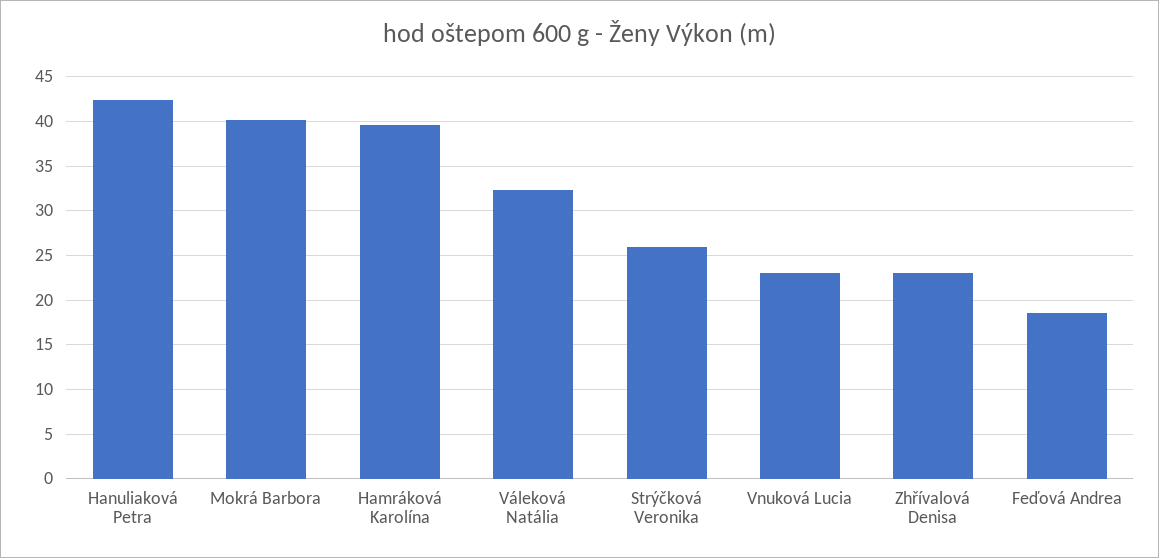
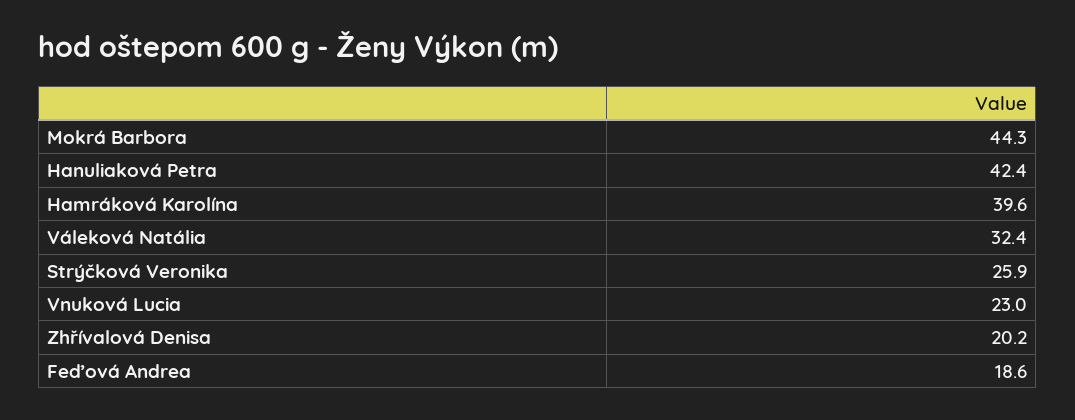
Mokrá Barbora: 40 -> 44.3
Zhřívalová Denisa: 23 -> 20.2

